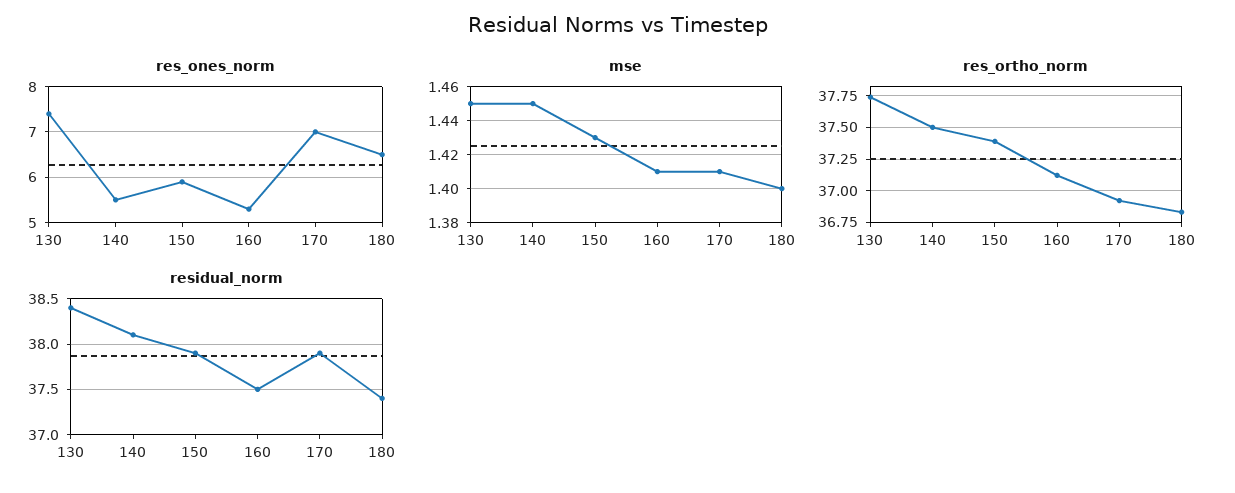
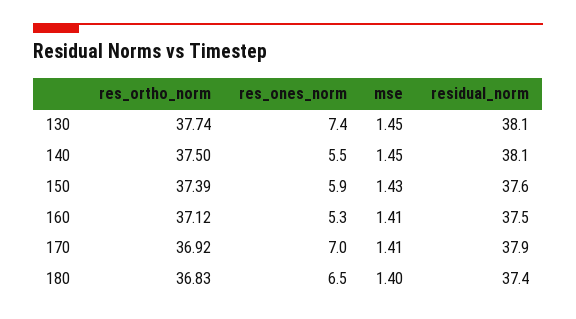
residual_norm, 130: 38.4 -> 38.1
residual_norm, 150: 37.9 -> 37.6

